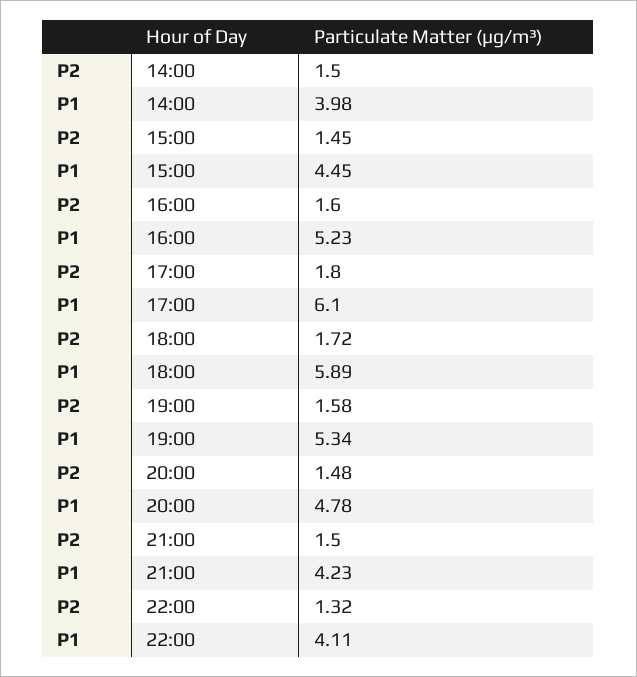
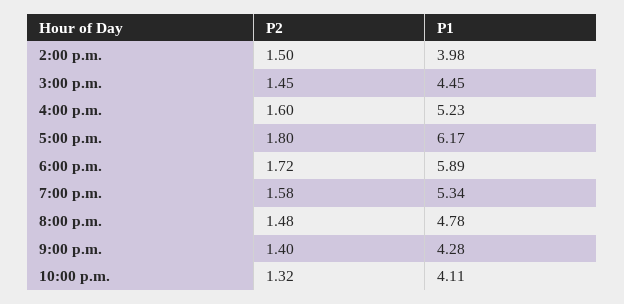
P1, 17:00: 6.1 -> 6.17
P2, 21:00: 1.5 -> 1.4
P1, 21:00: 4.23 -> 4.28

